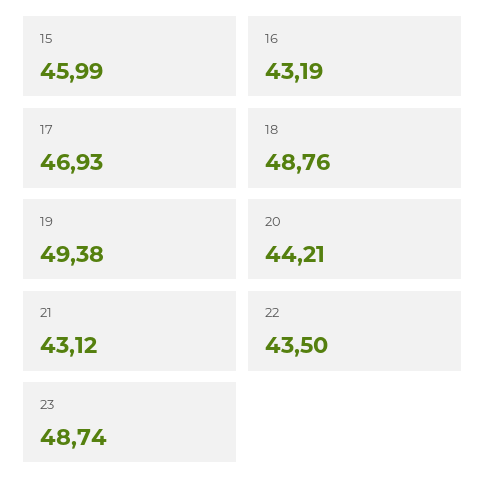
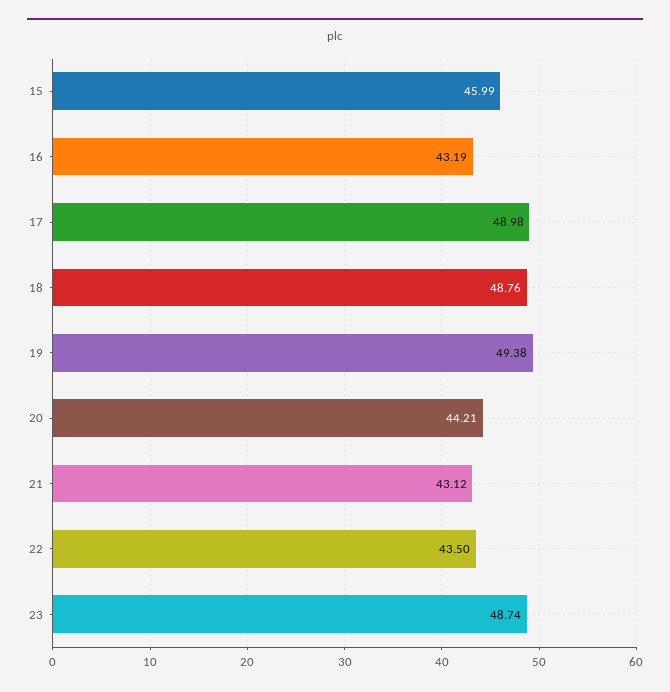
17: 46.93 -> 48.98

